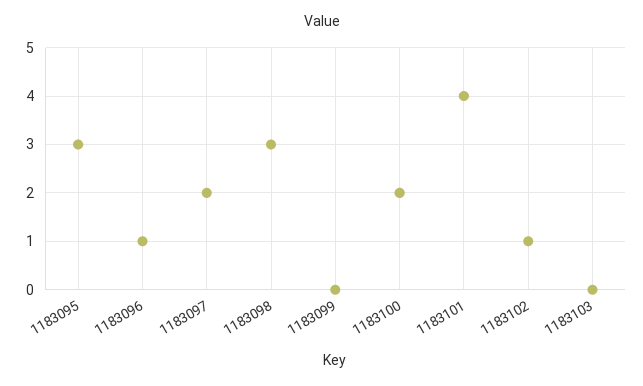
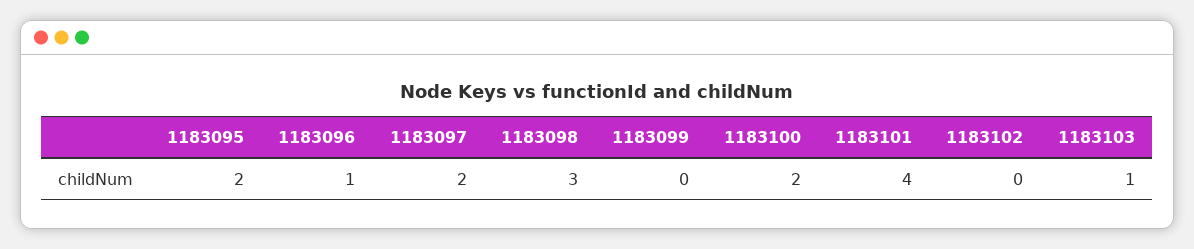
1183095: 3 -> 2
1183102: 1 -> 0
1183103: 0 -> 1

